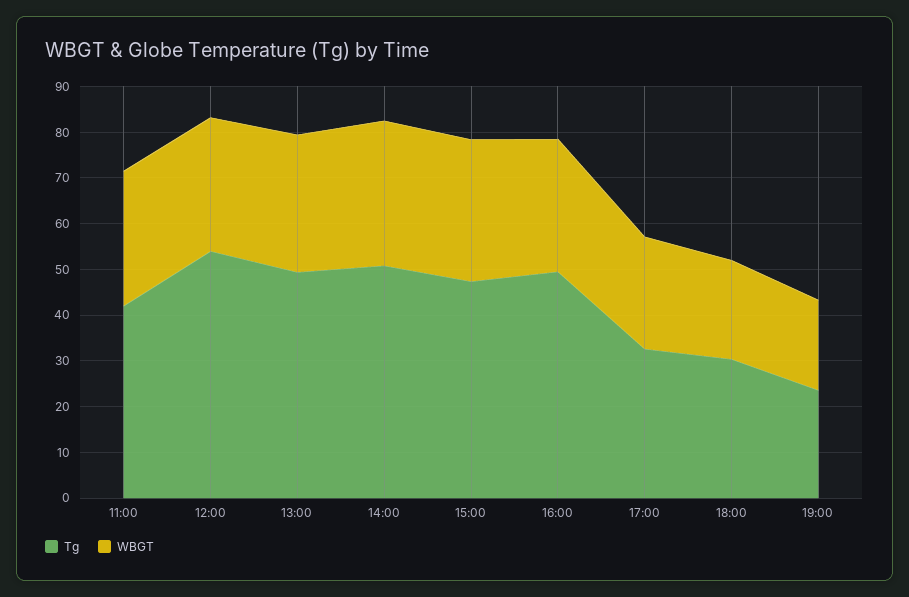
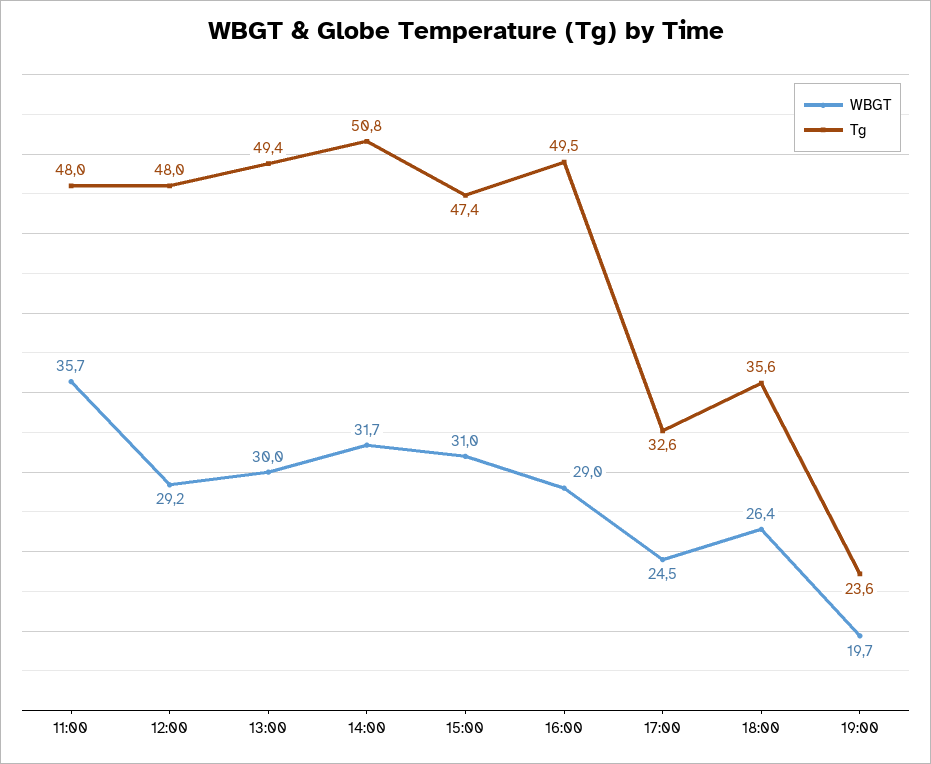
Tg, 11:00: 42 -> 48
WBGT, 11:00: 30 -> 35.7
Tg, 12:00: 54 -> 48
Tg, 18:00: 30 -> 35.6
WBGT, 18:00: 22 -> 26.4

